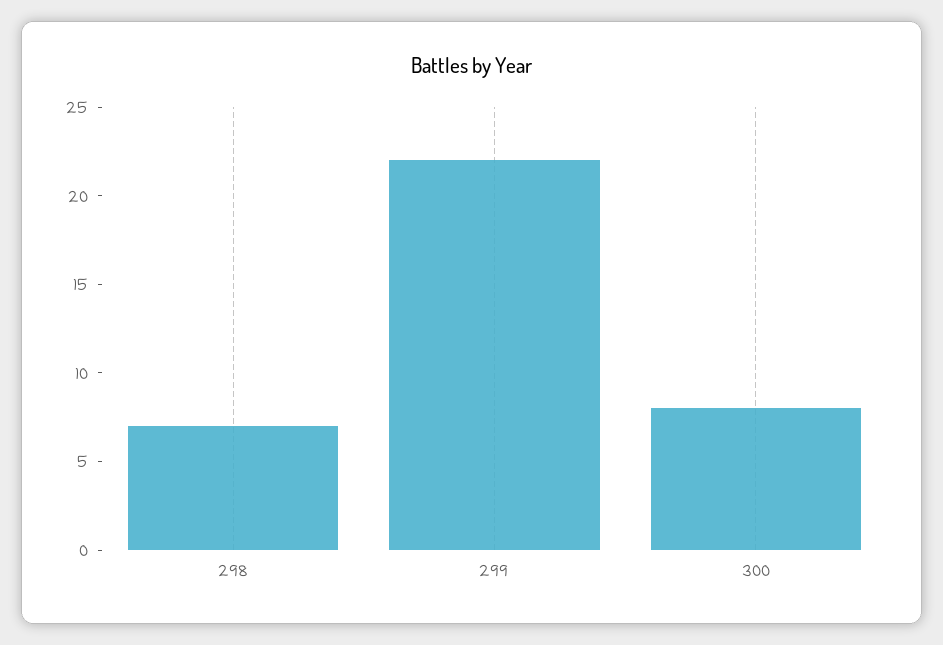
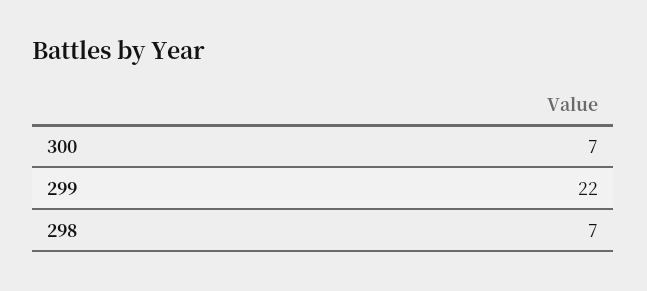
300: 8 -> 7

